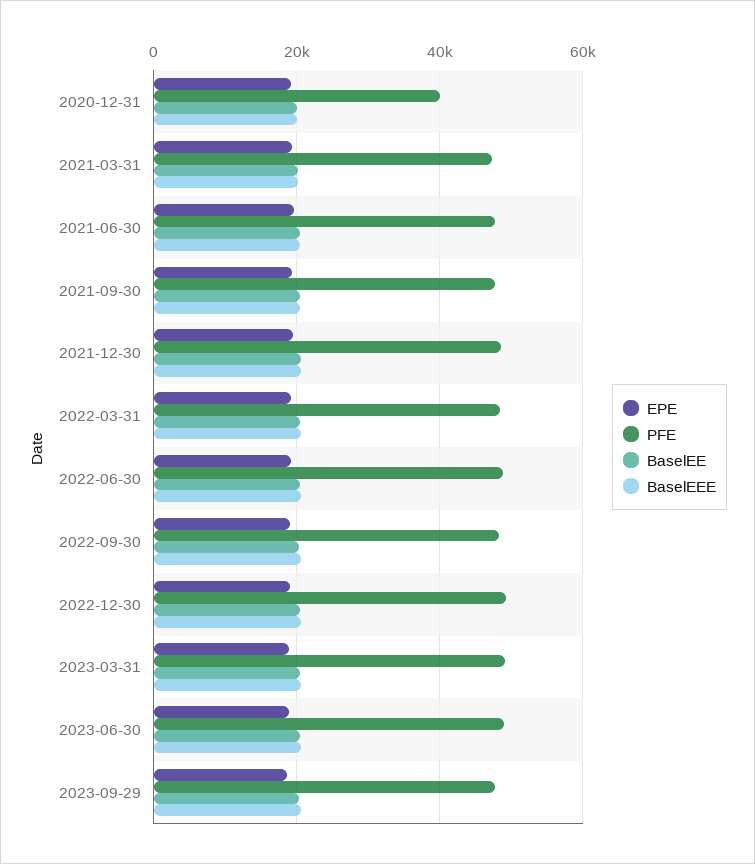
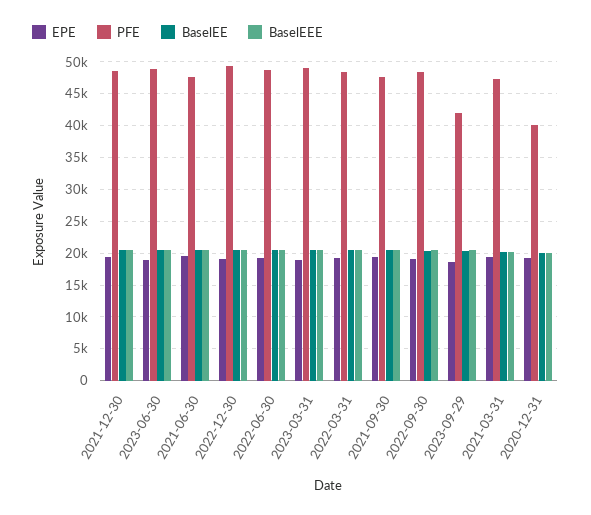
PFE, 2023-09-29: 48000 -> 42000

